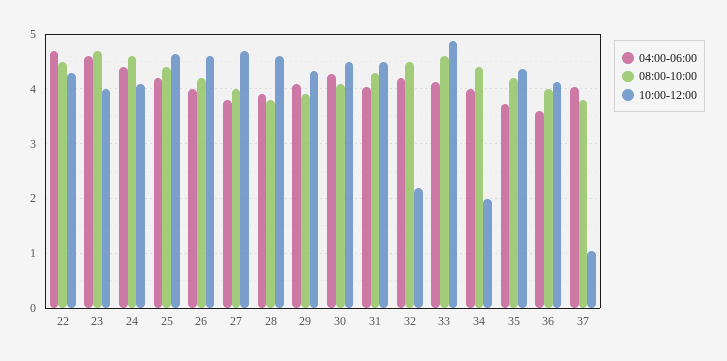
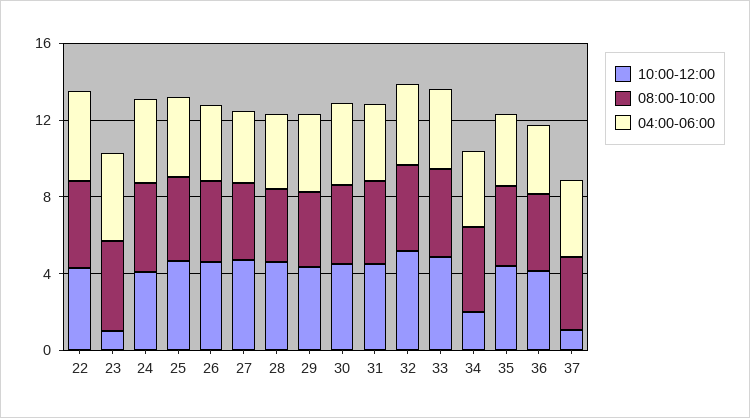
10:00-12:00, 23: 4 -> 1
10:00-12:00, 32: 2.2 -> 5

